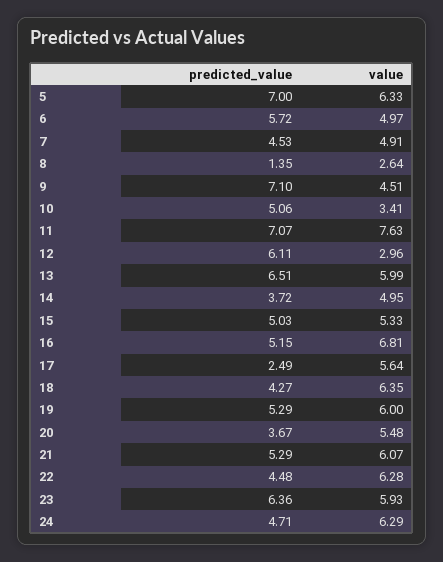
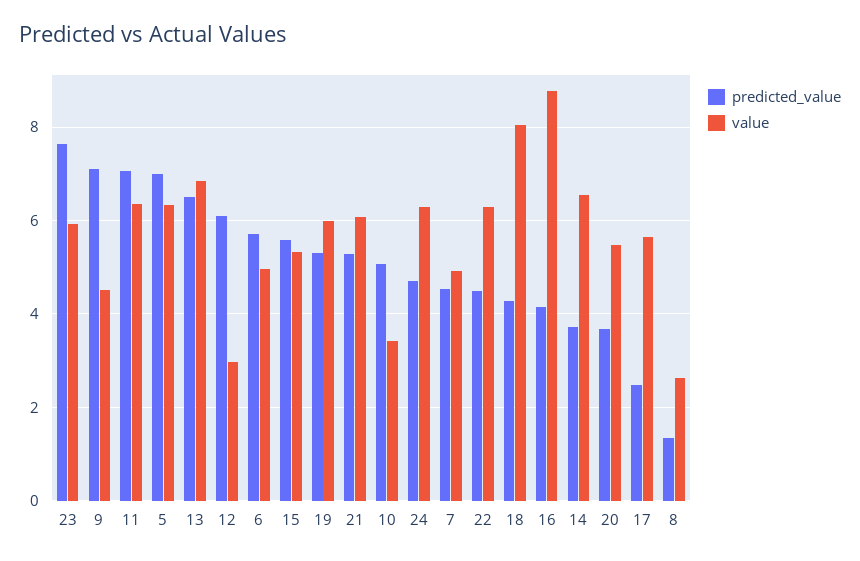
value, 11: 7.63 -> 6.4
value, 13: 5.99 -> 6.8
value, 14: 4.95 -> 6.6
predicted_value, 15: 5.03 -> 5.6
predicted_value, 16: 5.15 -> 4.2
value, 16: 6.81 -> 8.8
value, 18: 6.35 -> 8
predicted_value, 23: 6.36 -> 7.6

